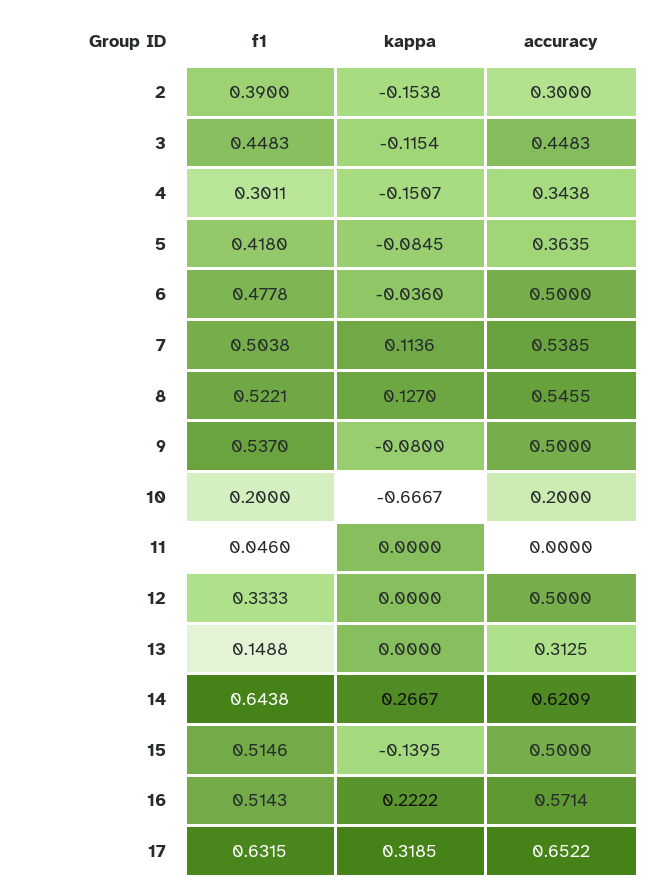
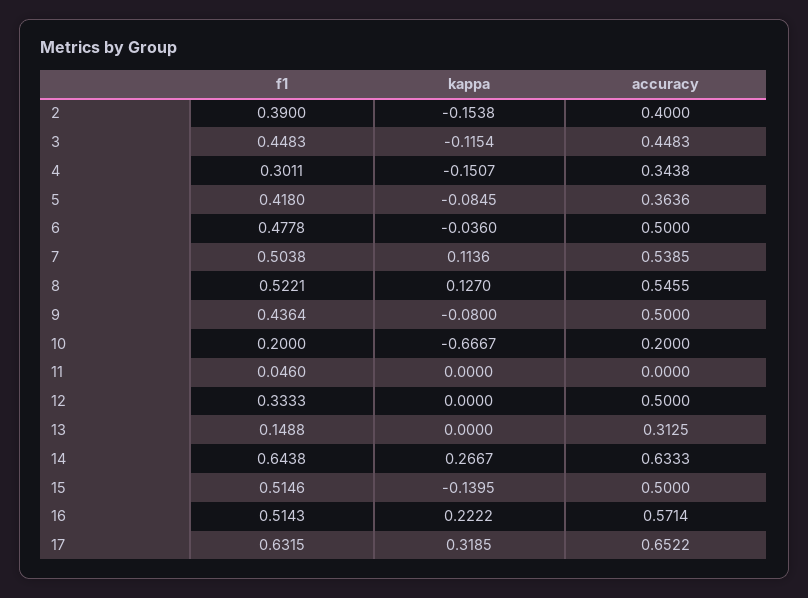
accuracy, 2: 0.3 -> 0.4
accuracy, 5: 0.3635 -> 0.3636
f1, 9: 0.537 -> 0.4364
accuracy, 14: 0.6209 -> 0.6333

